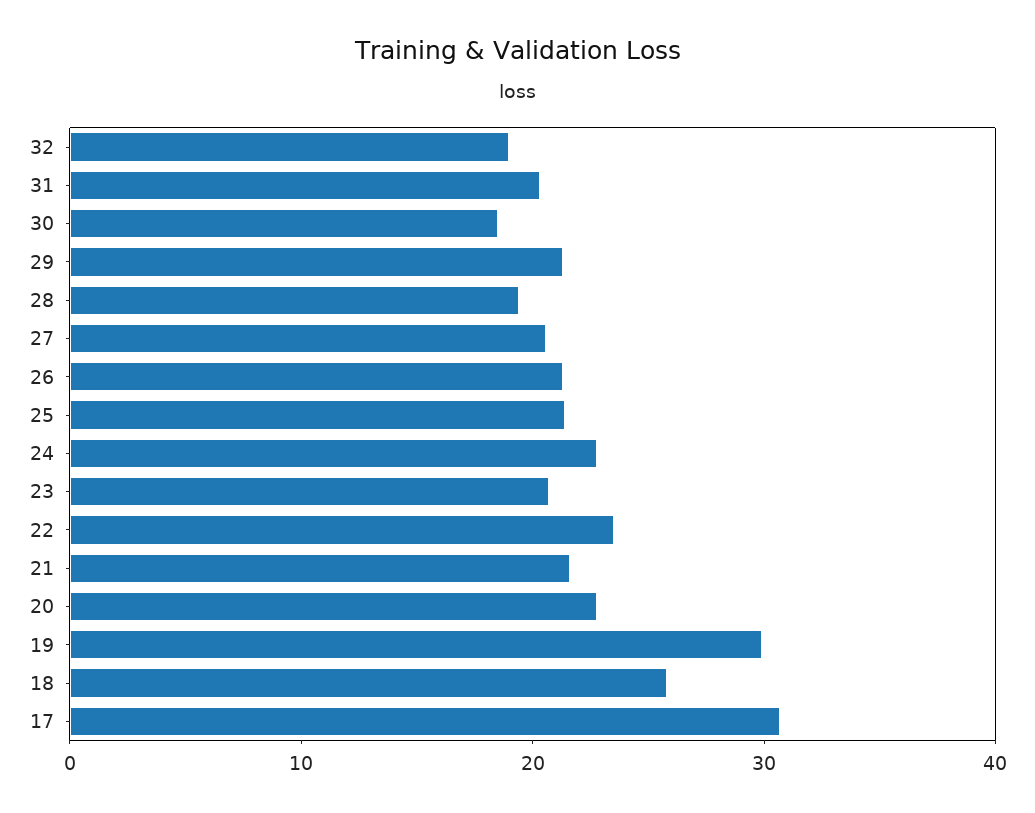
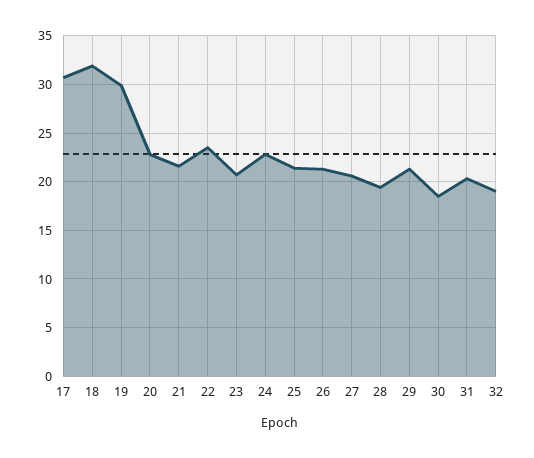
18: 26 -> 32

